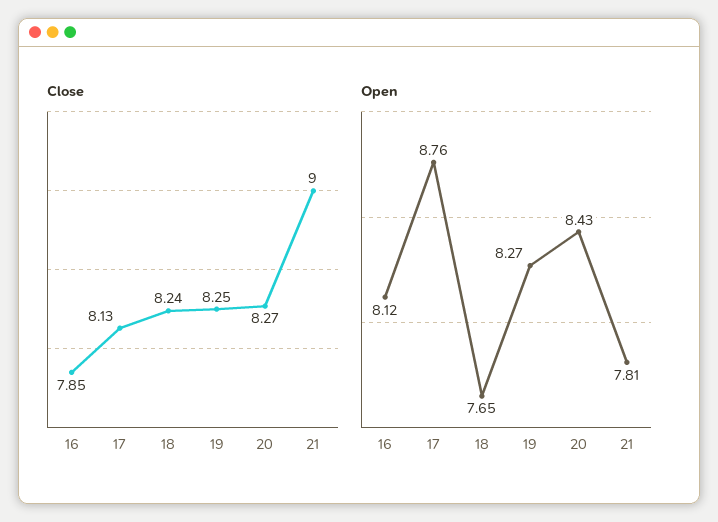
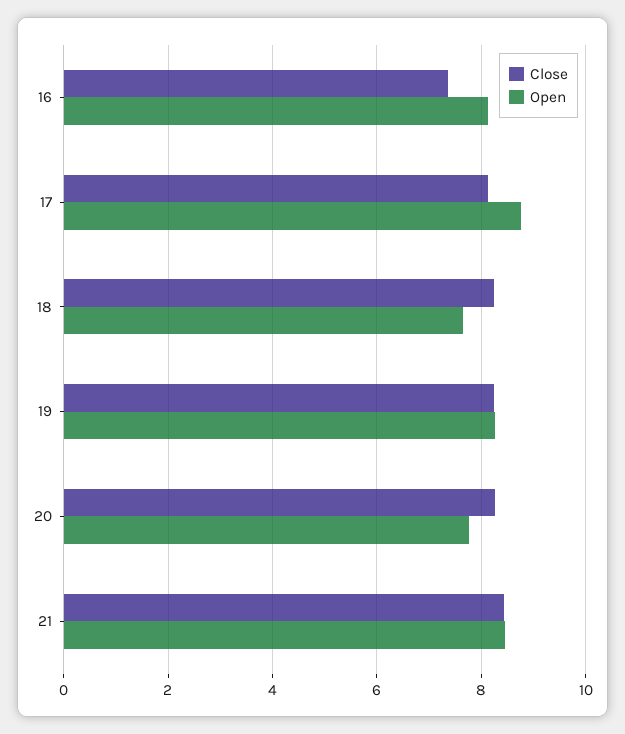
Close, 16: 7.85 -> 7.4
Close, 21: 9 -> 8.4
Open, 20: 8.43 -> 7.8
Open, 21: 7.81 -> 8.4

